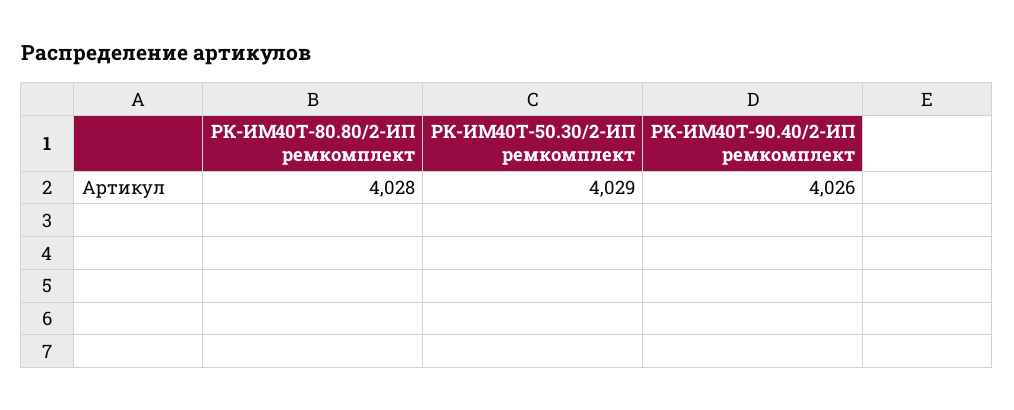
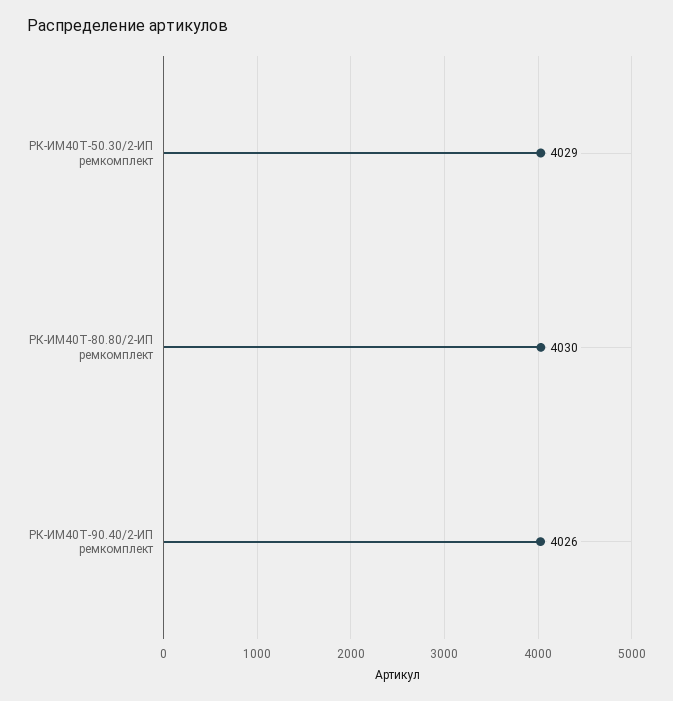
РК-ИМ40T-80.80/2-ИП ремкомплект: 4028 -> 4030

